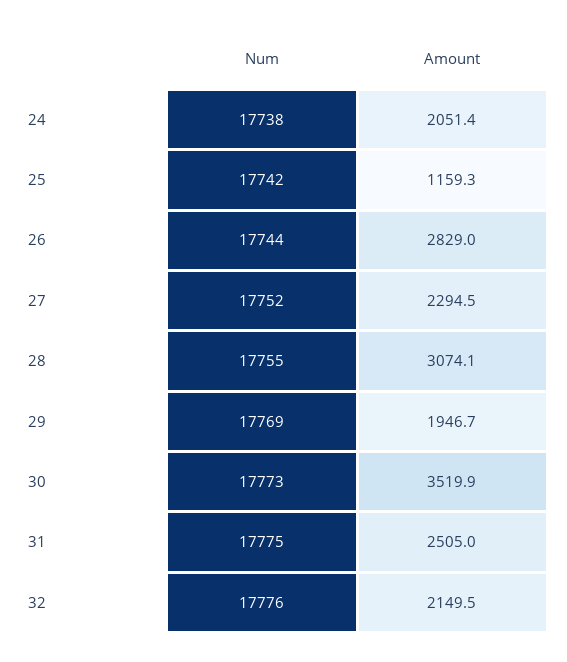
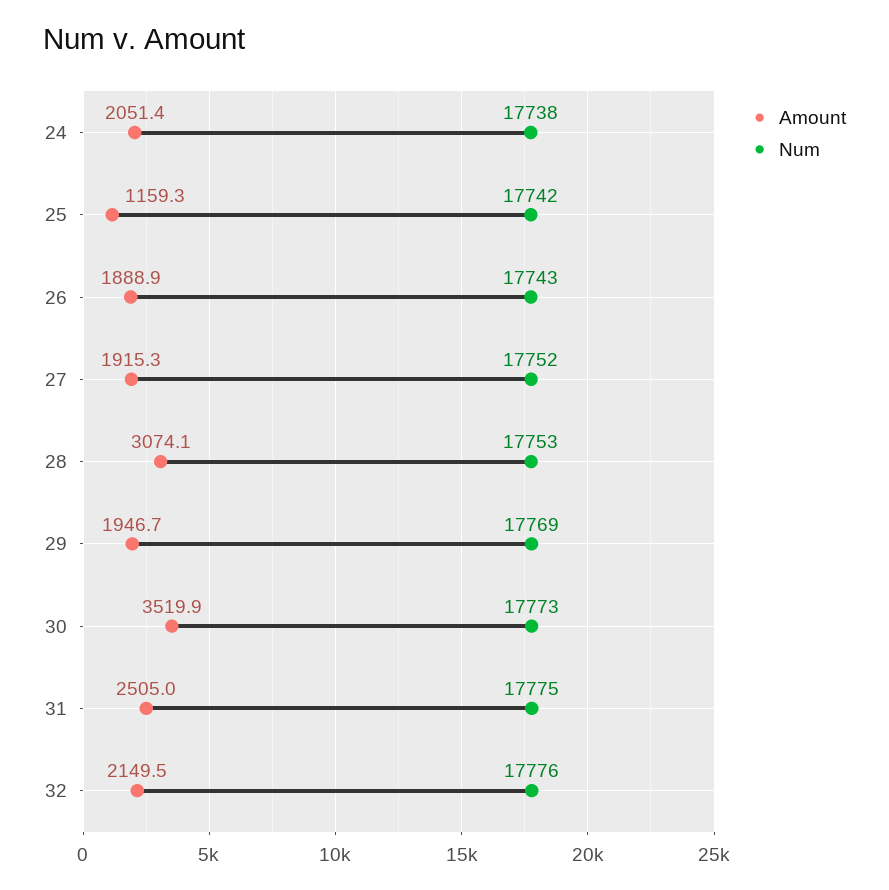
Num, 26: 17744 -> 17743
Amount, 26: 2829 -> 1888.9
Amount, 27: 2294.5 -> 1915.3
Num, 28: 17755 -> 17753

